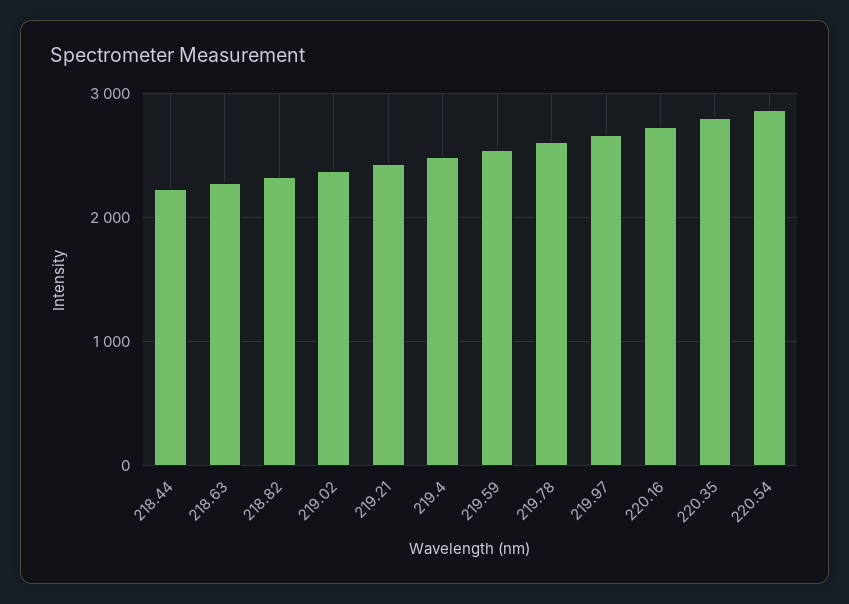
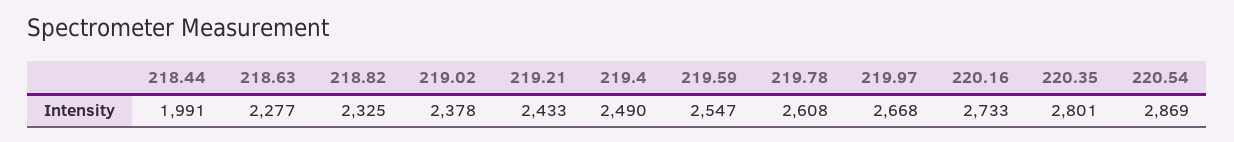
218.44: 2200 -> 1991

